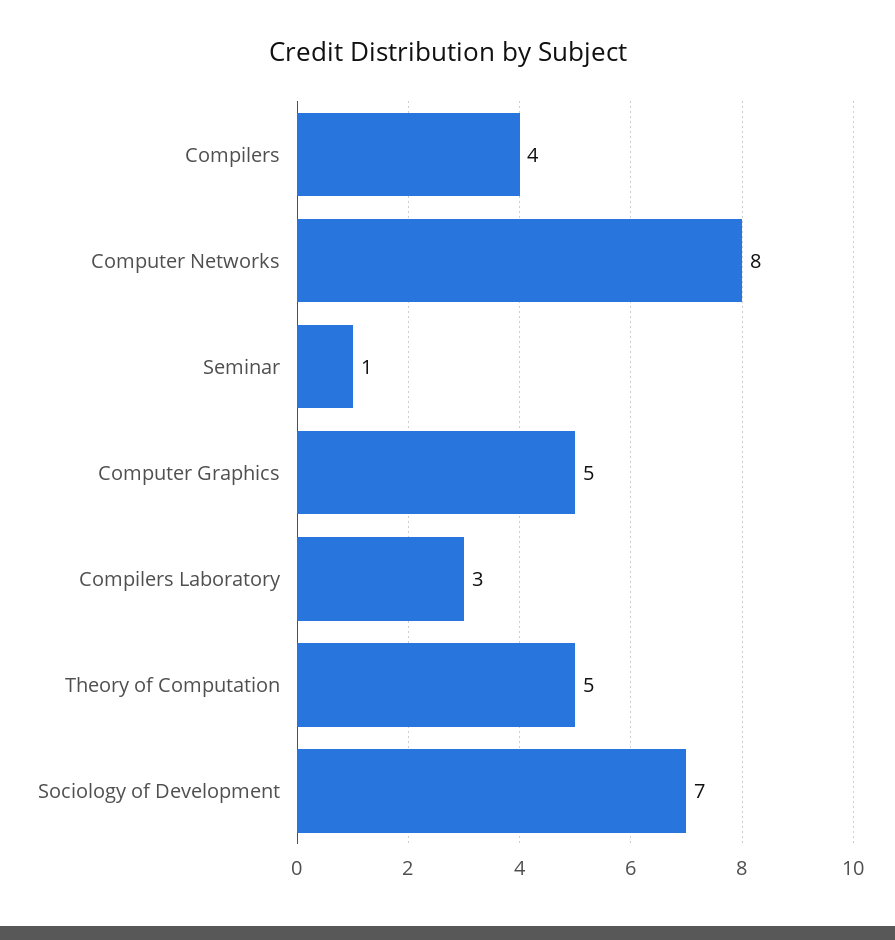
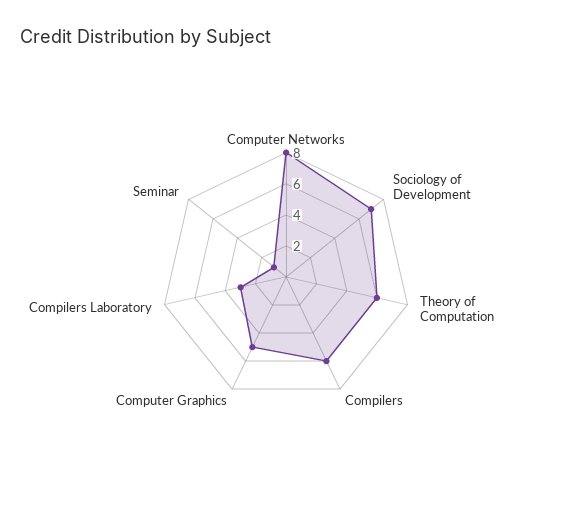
Compilers: 4 -> 6
Theory of Computation: 5 -> 6

